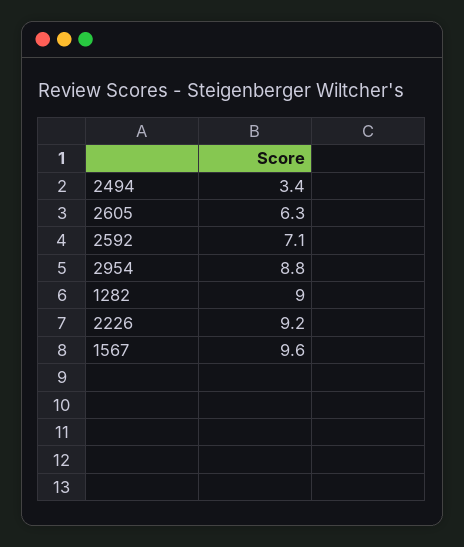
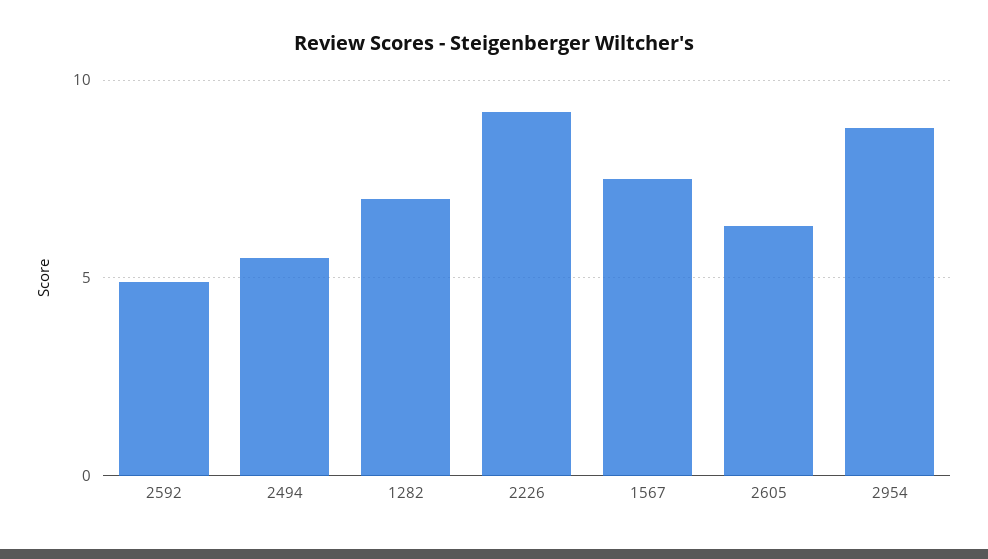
2494: 3.4 -> 5.5
2592: 7.1 -> 5
1282: 9 -> 7
1567: 9.6 -> 7.5

